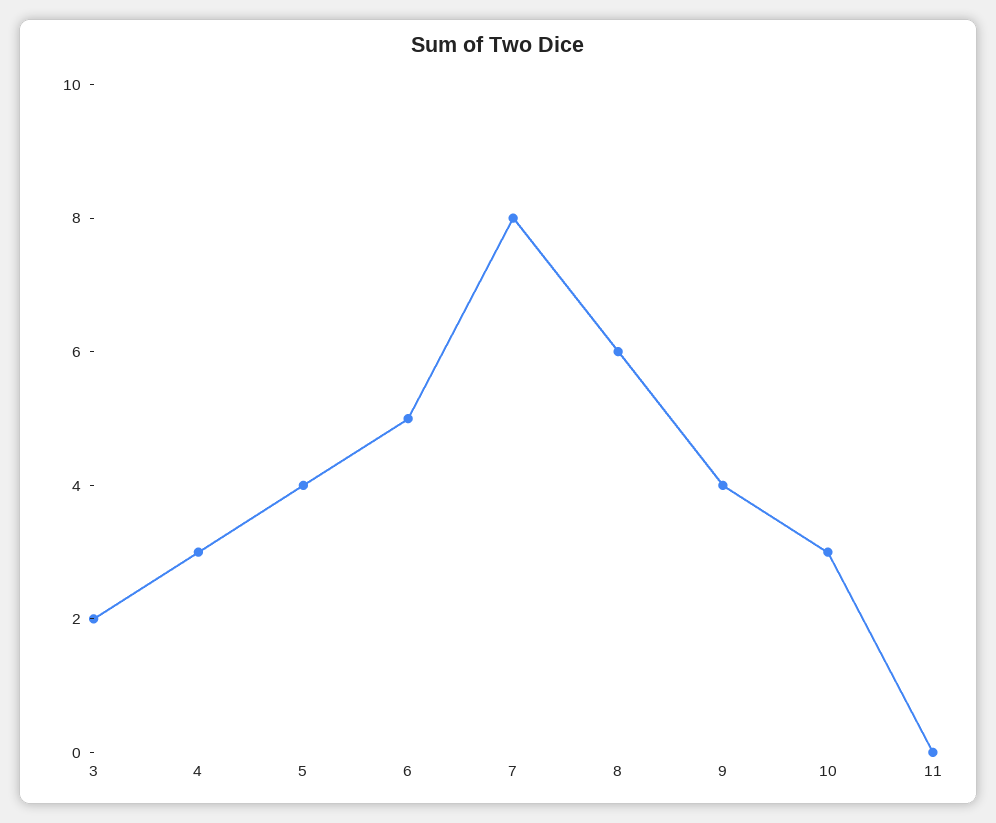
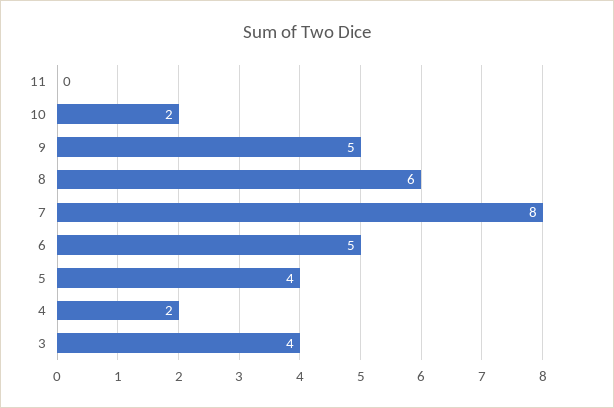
3: 2 -> 4
4: 3 -> 2
9: 4 -> 5
10: 3 -> 2

